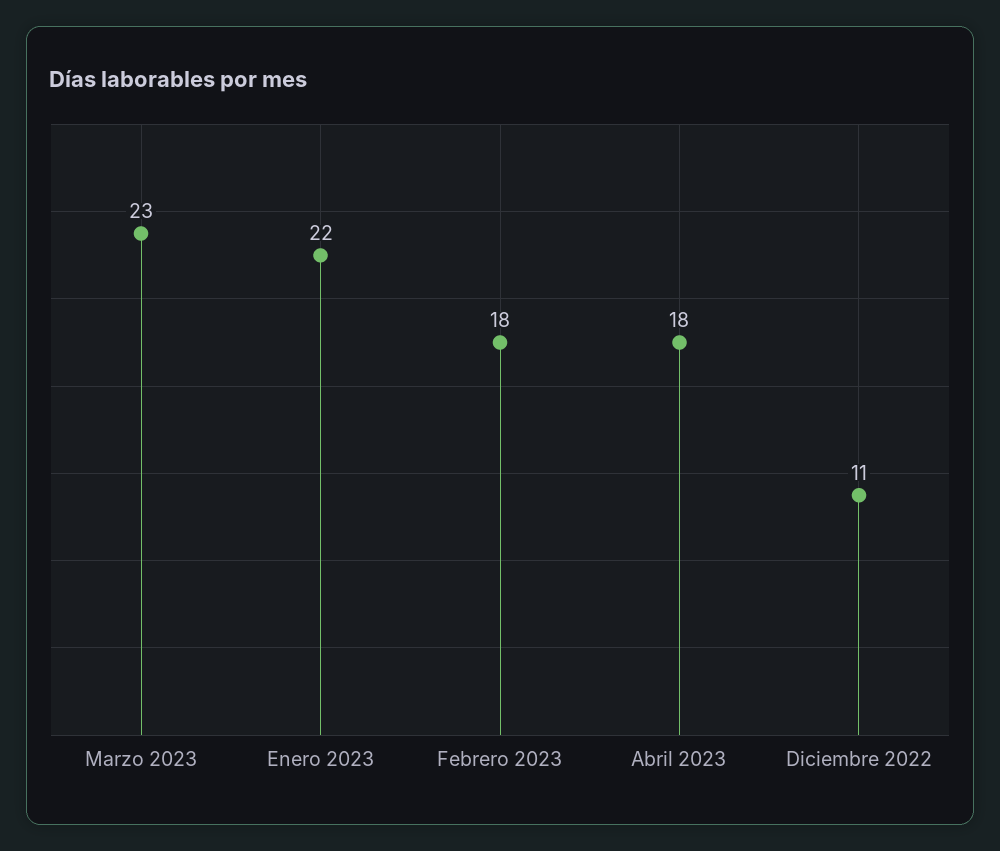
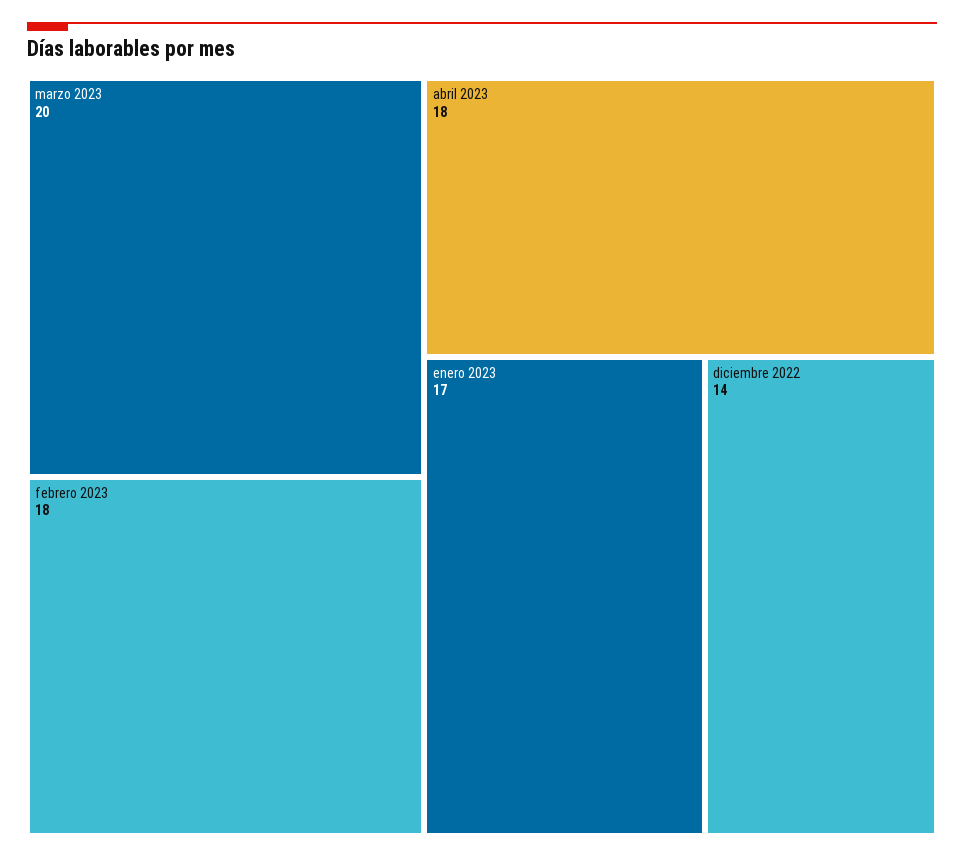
Marzo 2023: 23 -> 20
Enero 2023: 22 -> 17
Diciembre 2022: 11 -> 14

